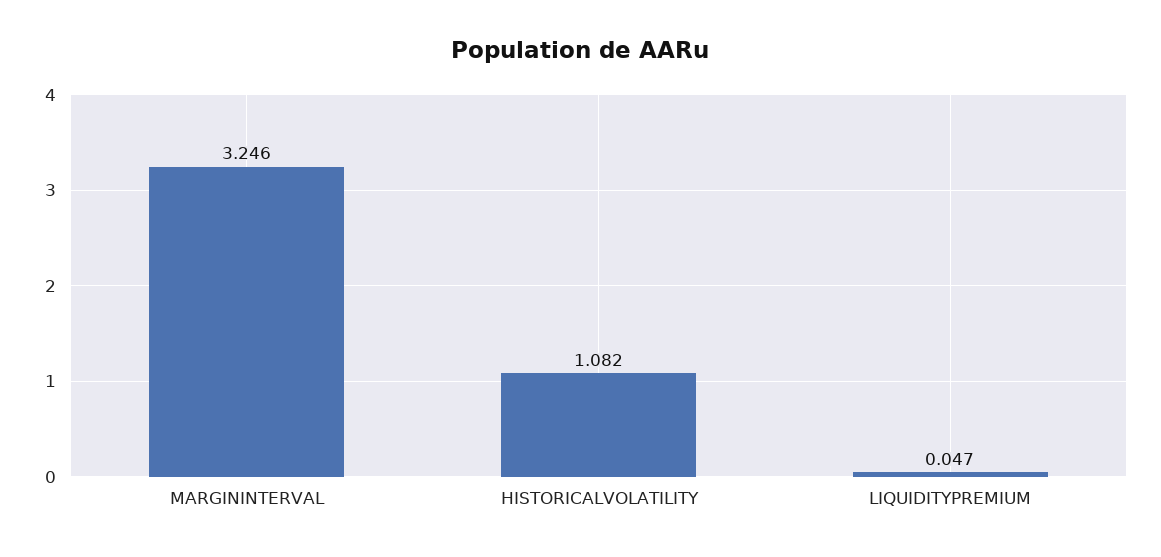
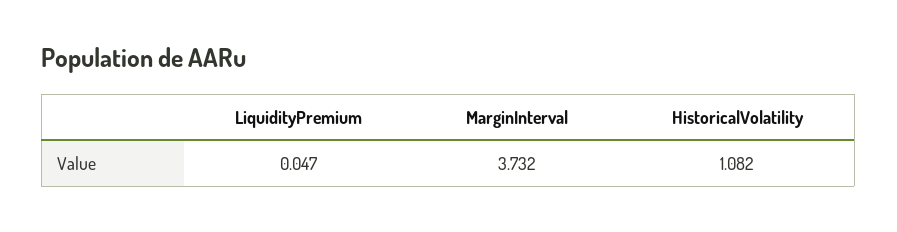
MARGININTERVAL: 3.246 -> 3.732

